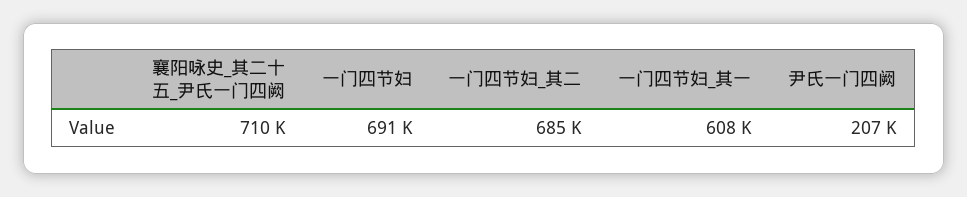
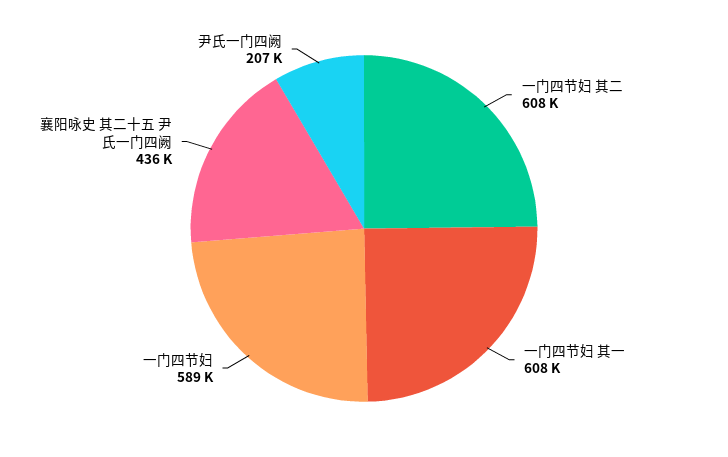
襄阳咏史_其二十五_尹氏一门四阙: 710000 -> 436000
一门四节妇: 691000 -> 589000
一门四节妇_其二: 685000 -> 608000

